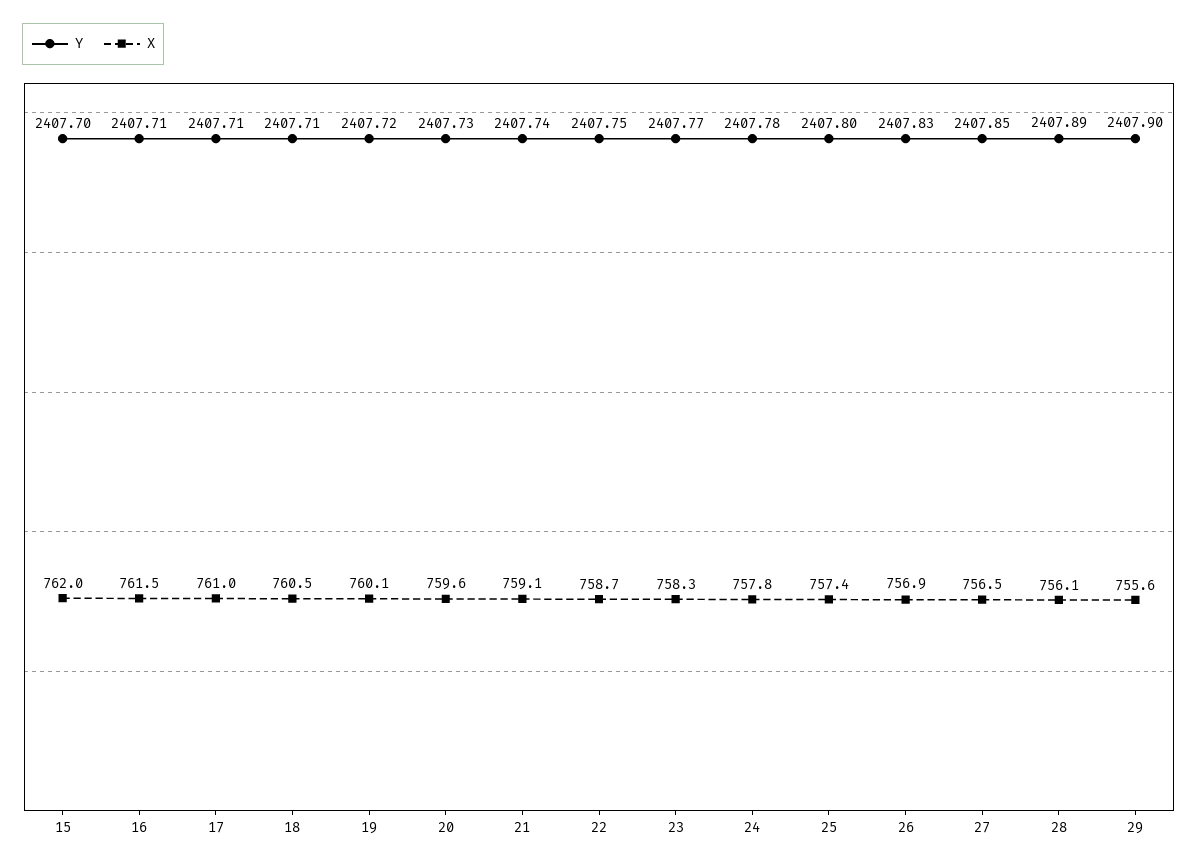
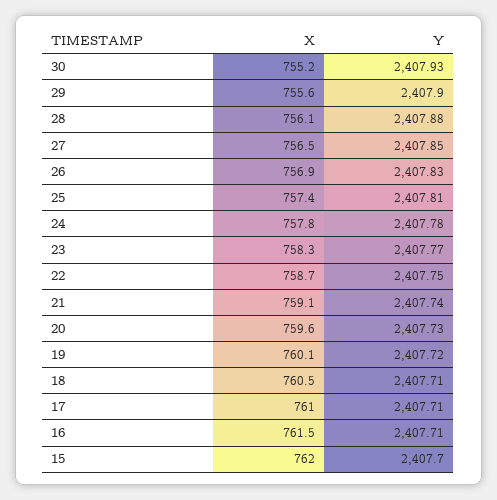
Y, 25: 2407.8 -> 2407.81
Y, 28: 2407.89 -> 2407.88
X, 30: none -> 755.2
Y, 30: none -> 2407.93

